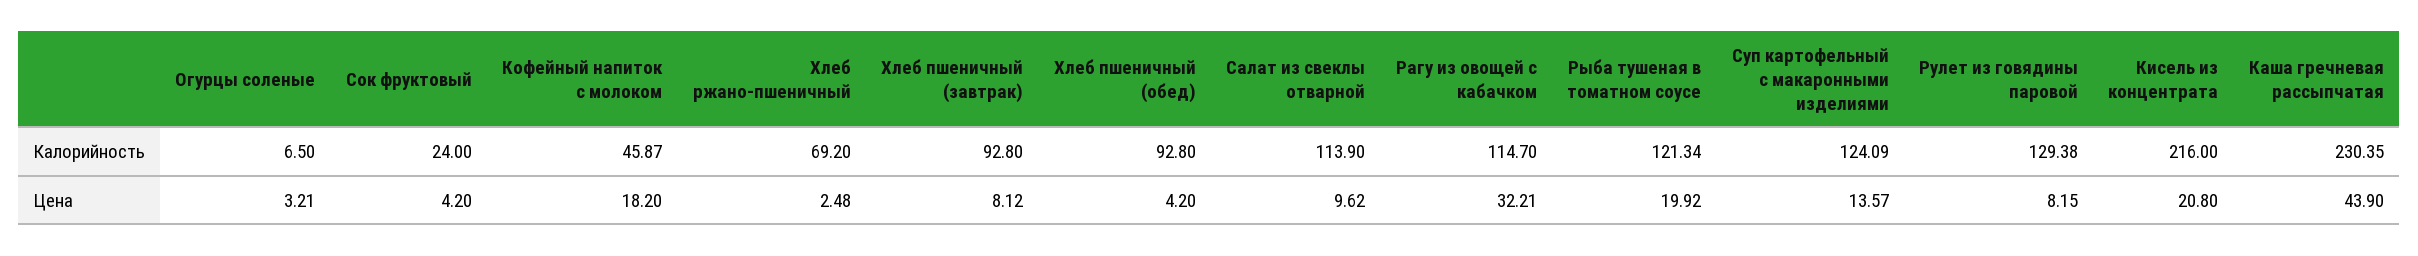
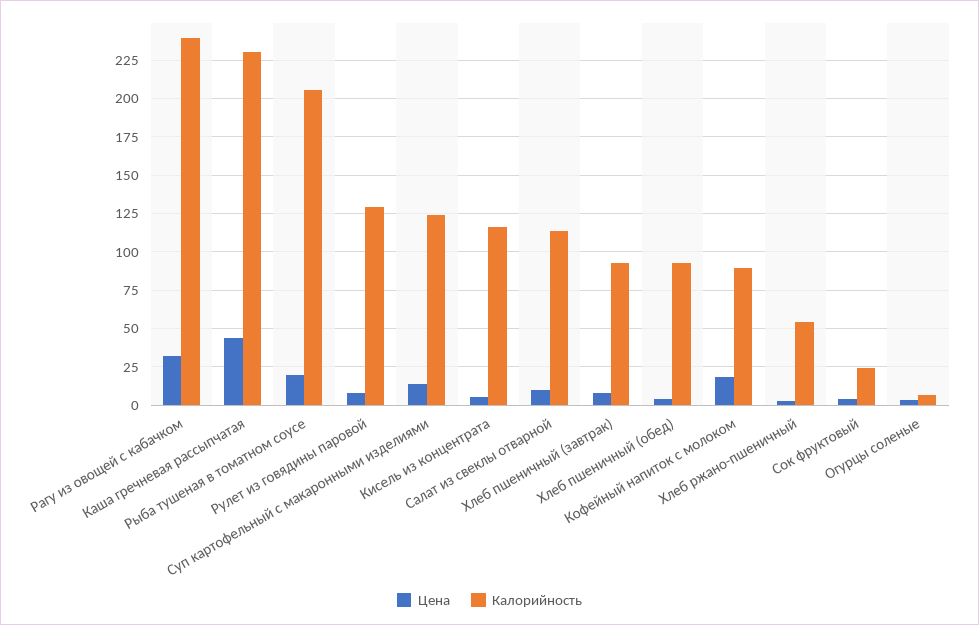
Калорийность, Кофейный напиток с молоком: 45.87 -> 90
Калорийность, Хлеб ржано-пшеничный: 69.2 -> 55
Калорийность, Рагу из овощей с кабачком: 114.7 -> 240
Калорийность, Рыба тушеная в томатном соусе: 121.34 -> 205
Калорийность, Кисель из концентрата: 216 -> 115
Цена, Кисель из концентрата: 20.8 -> 5

